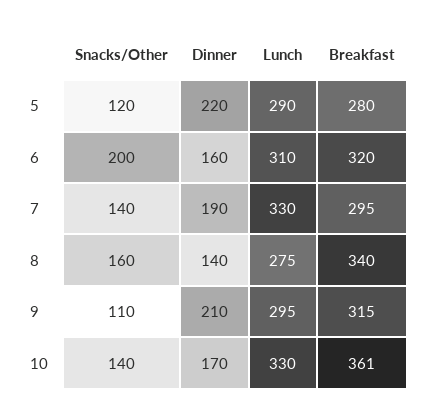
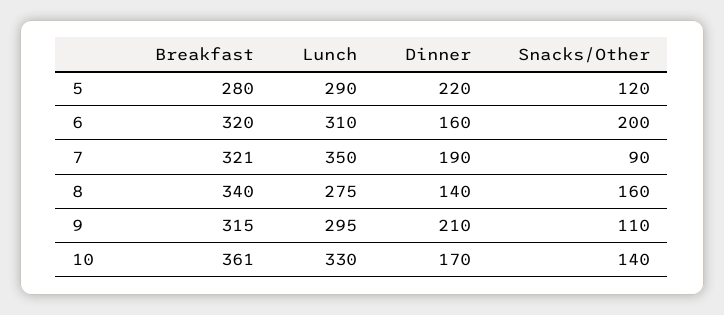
Snacks/Other, 7: 140 -> 90
Lunch, 7: 330 -> 350
Breakfast, 7: 295 -> 321

